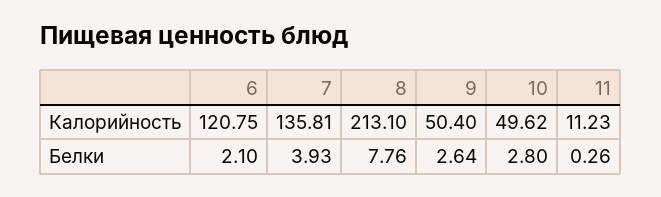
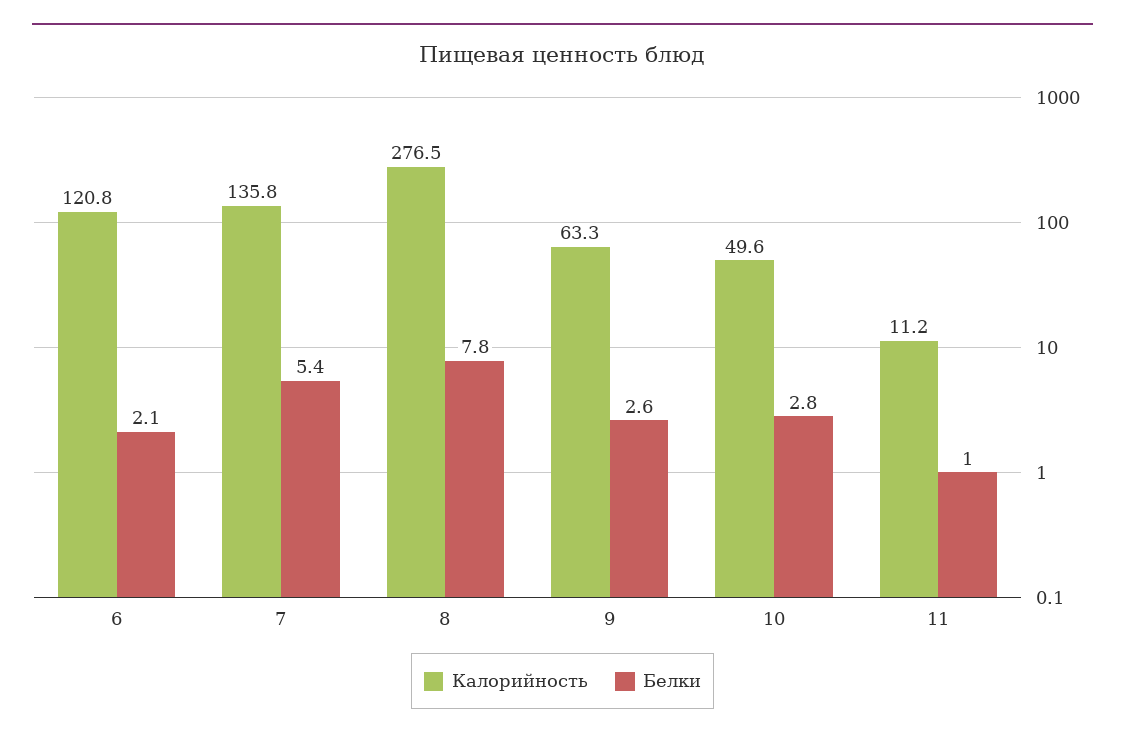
Калорийность, 8: 213.1 -> 276.5
Калорийность, 9: 50.4 -> 63.3
Белки, 7: 3.93 -> 5.4
Белки, 11: 0.26 -> 1

